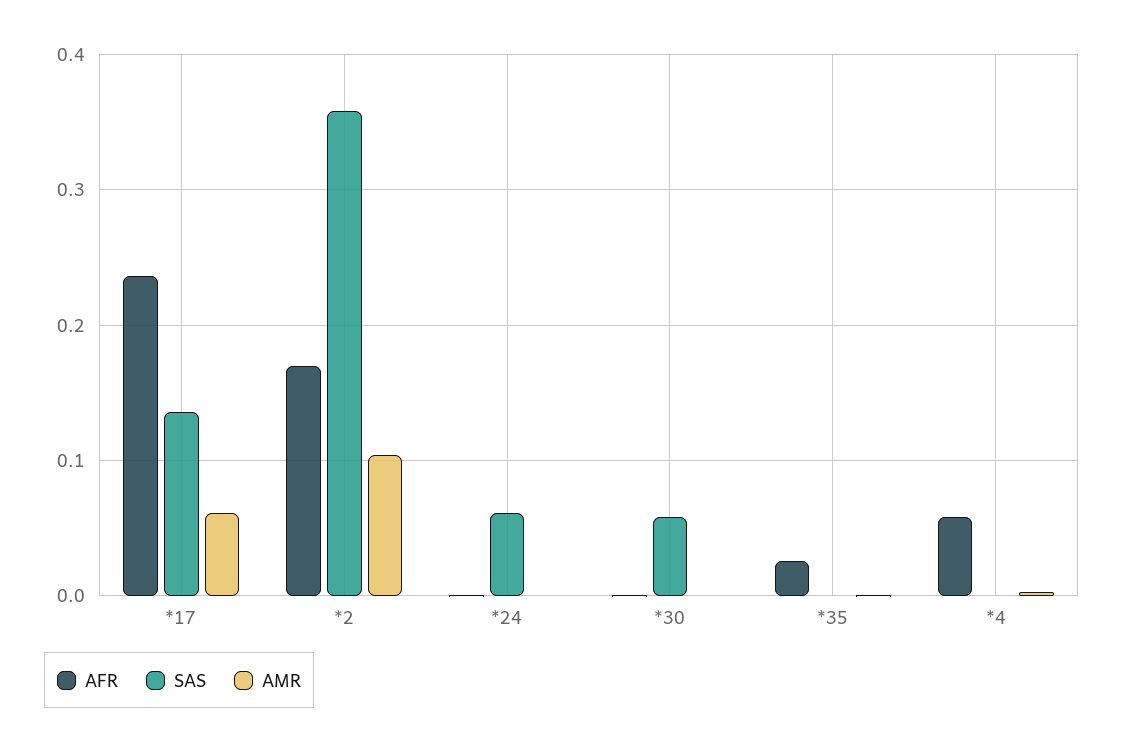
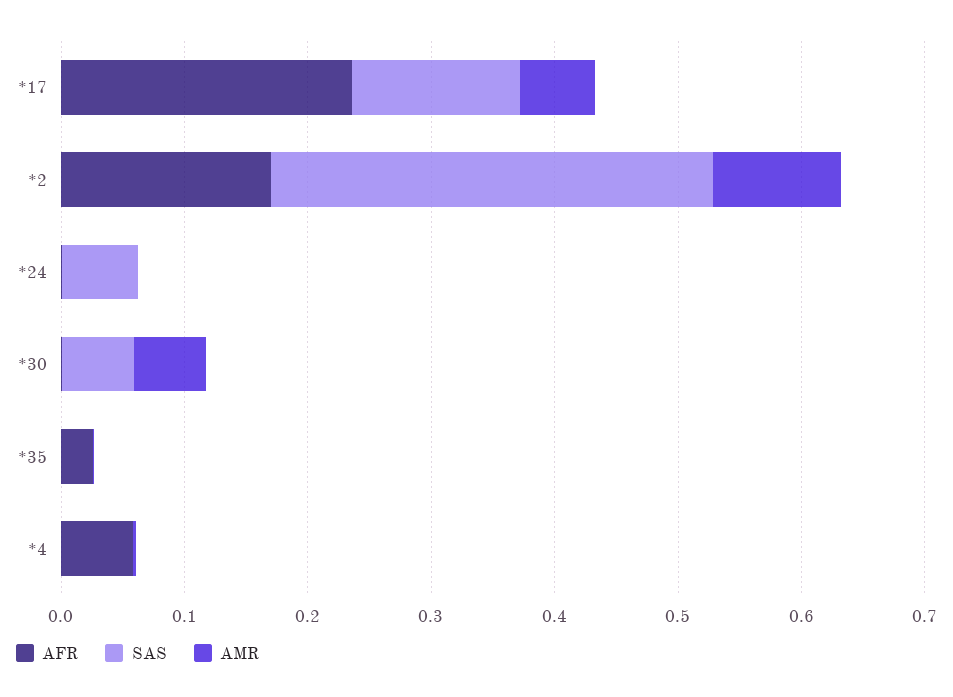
AMR, *30: 0 -> 0.06

